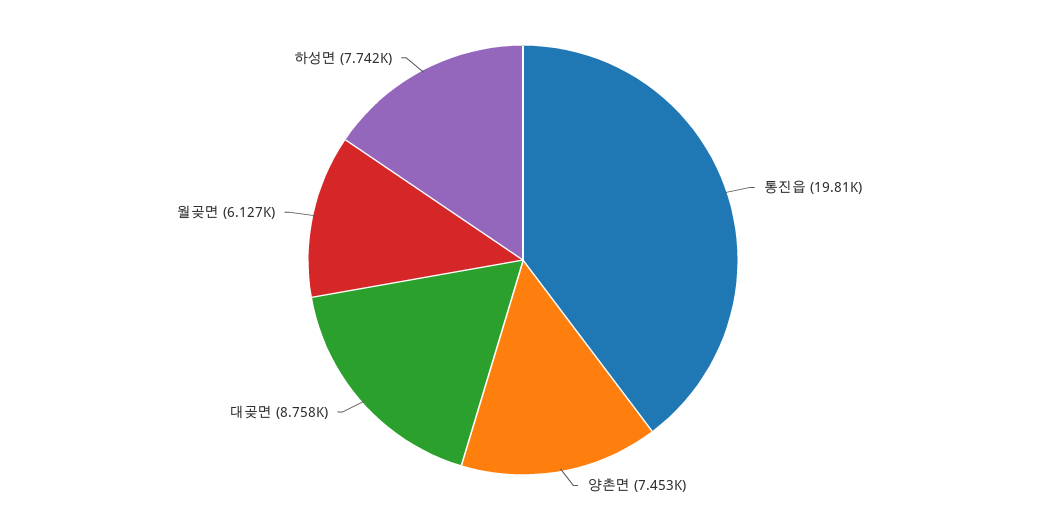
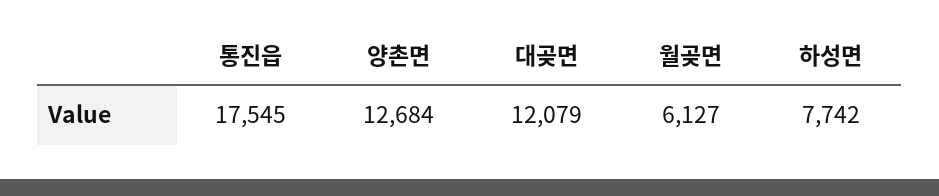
통진읍: 19810 -> 17545
양촌면: 7453 -> 12684
대곶면: 8758 -> 12079

